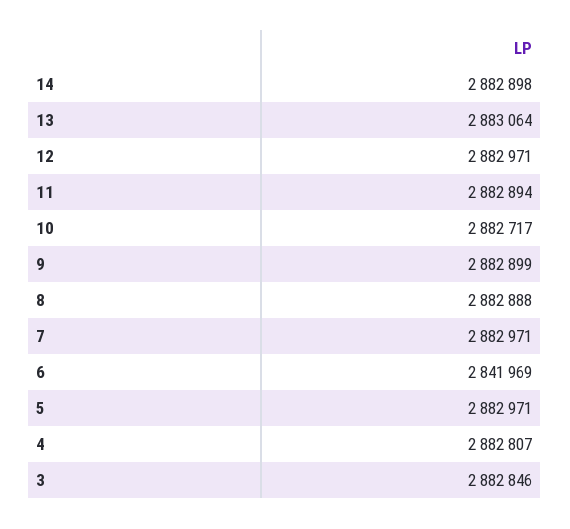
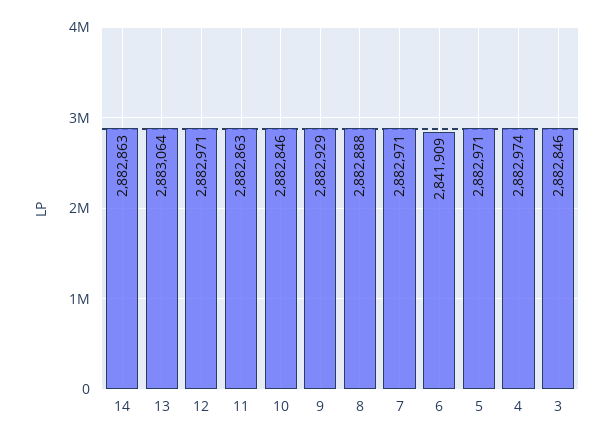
14: 2882898 -> 2882863
11: 2882894 -> 2882863
10: 2882717 -> 2882846
9: 2882899 -> 2882929
6: 2841969 -> 2841909
4: 2882807 -> 2882974

